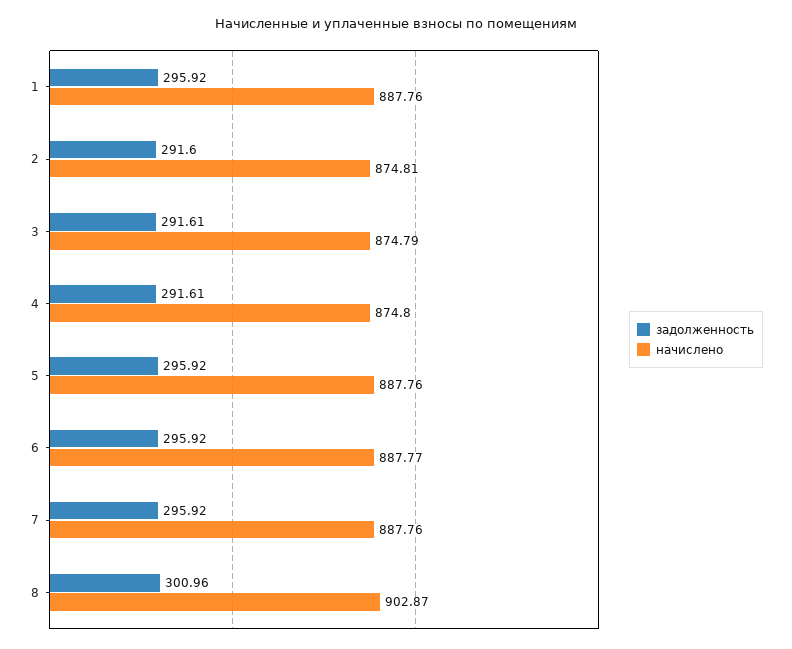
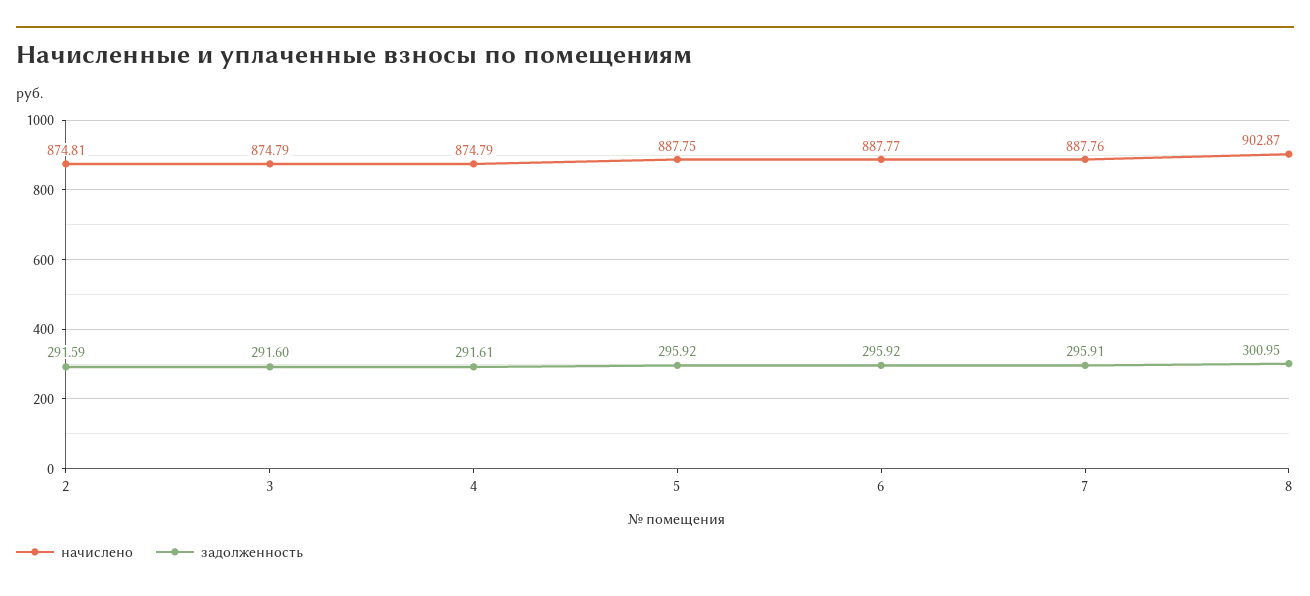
задолженность, 1: 295.92 -> none
начислено, 1: 887.76 -> none
задолженность, 2: 291.6 -> 291.59
задолженность, 3: 291.61 -> 291.6
начислено, 4: 874.8 -> 874.79
начислено, 5: 887.76 -> 887.75
задолженность, 7: 295.92 -> 295.91
задолженность, 8: 300.96 -> 300.95

